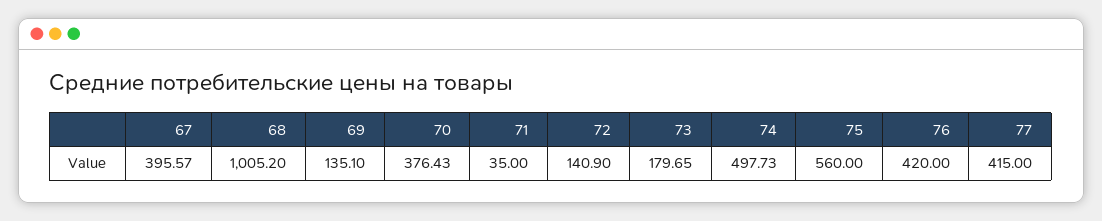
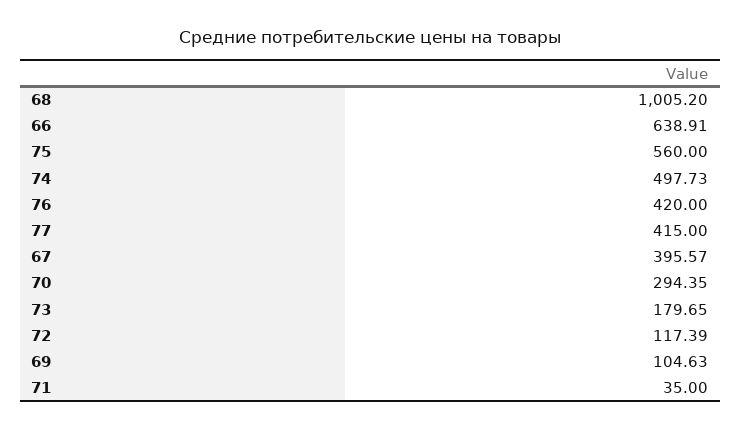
69: 135.1 -> 104.63
70: 376.43 -> 294.35
72: 140.9 -> 117.39
66: none -> 638.91

